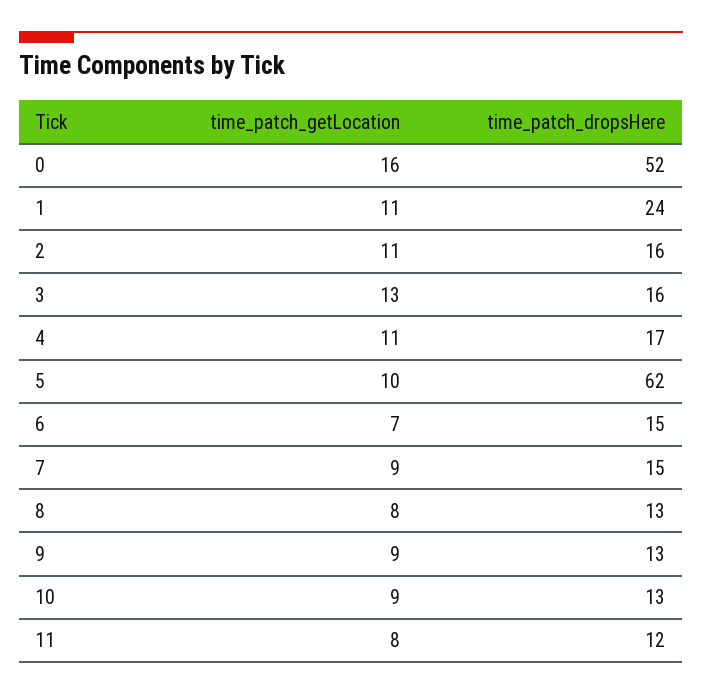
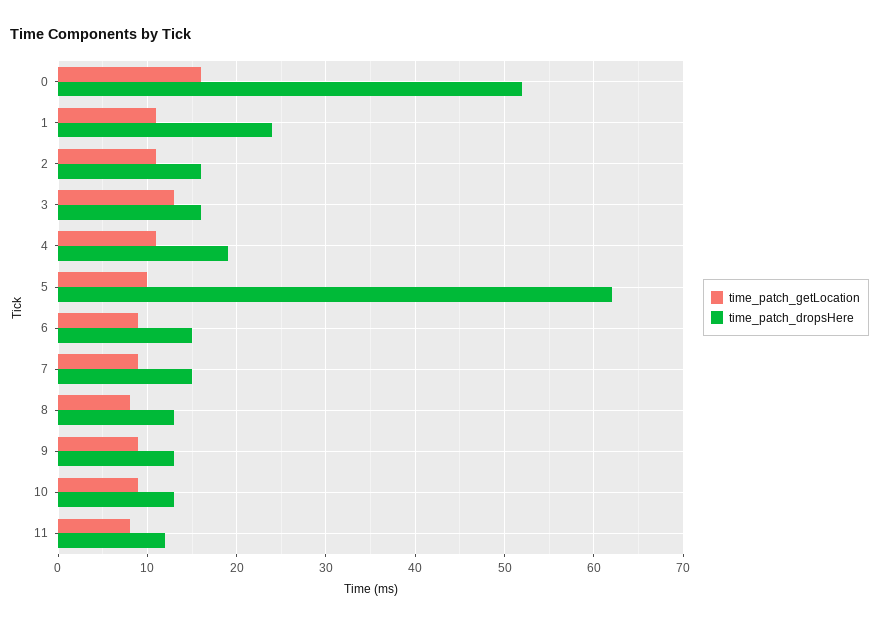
time_patch_dropsHere, 4: 17 -> 19
time_patch_getLocation, 6: 7 -> 9

